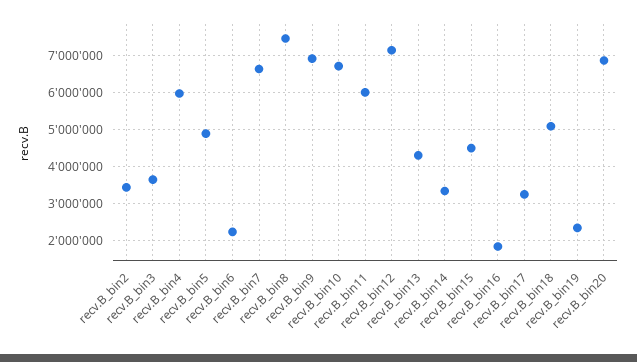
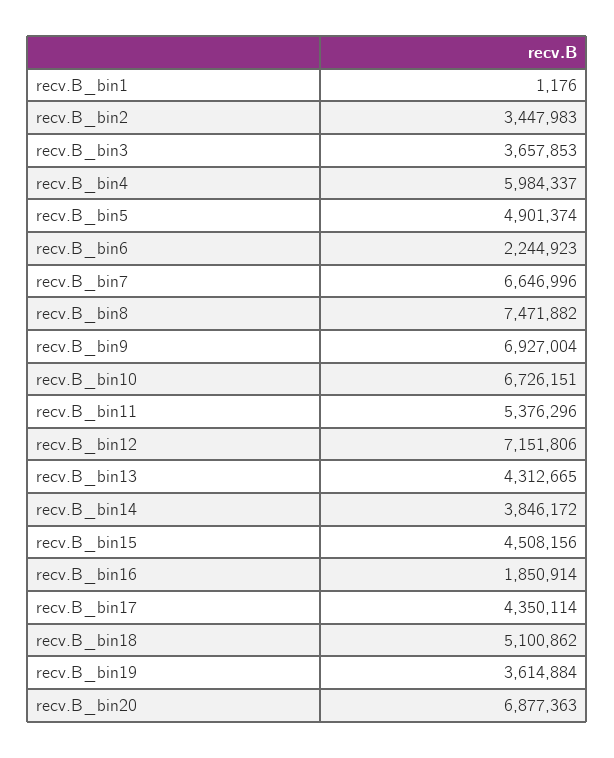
recv.B_bin11: 6000000 -> 5376296
recv.B_bin14: 3400000 -> 3846172
recv.B_bin17: 3200000 -> 4350114
recv.B_bin19: 2400000 -> 3614884
recv.B_bin1: none -> 1176

